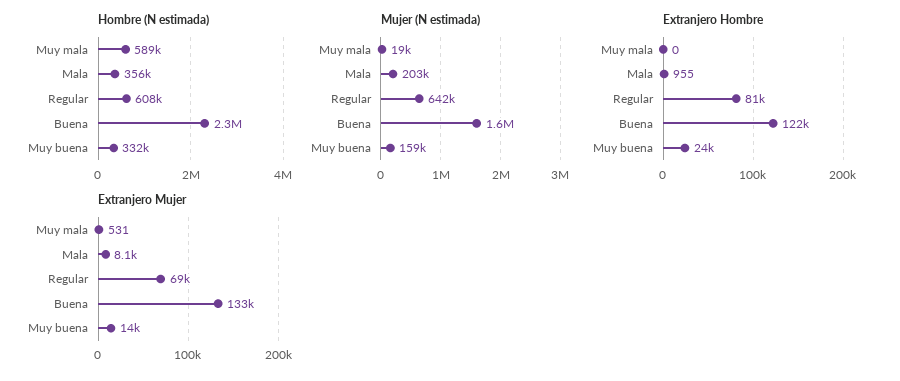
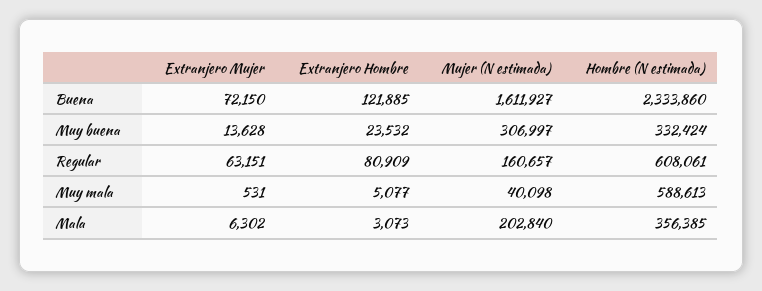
Mujer (N estimada), Muy mala: 19000 -> 40098
Mujer (N estimada), Regular: 642000 -> 160657
Mujer (N estimada), Muy buena: 159000 -> 306997
Extranjero Hombre, Muy mala: 0 -> 5077
Extranjero Hombre, Mala: 955 -> 3073
Extranjero Mujer, Mala: 8100 -> 6302
Extranjero Mujer, Regular: 69000 -> 63151
Extranjero Mujer, Buena: 133000 -> 72150

